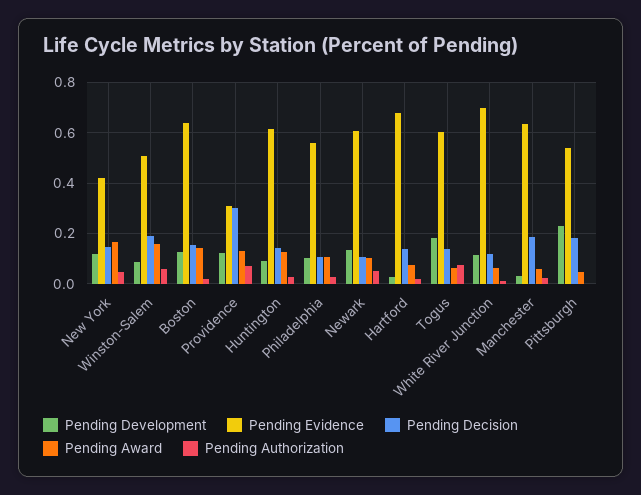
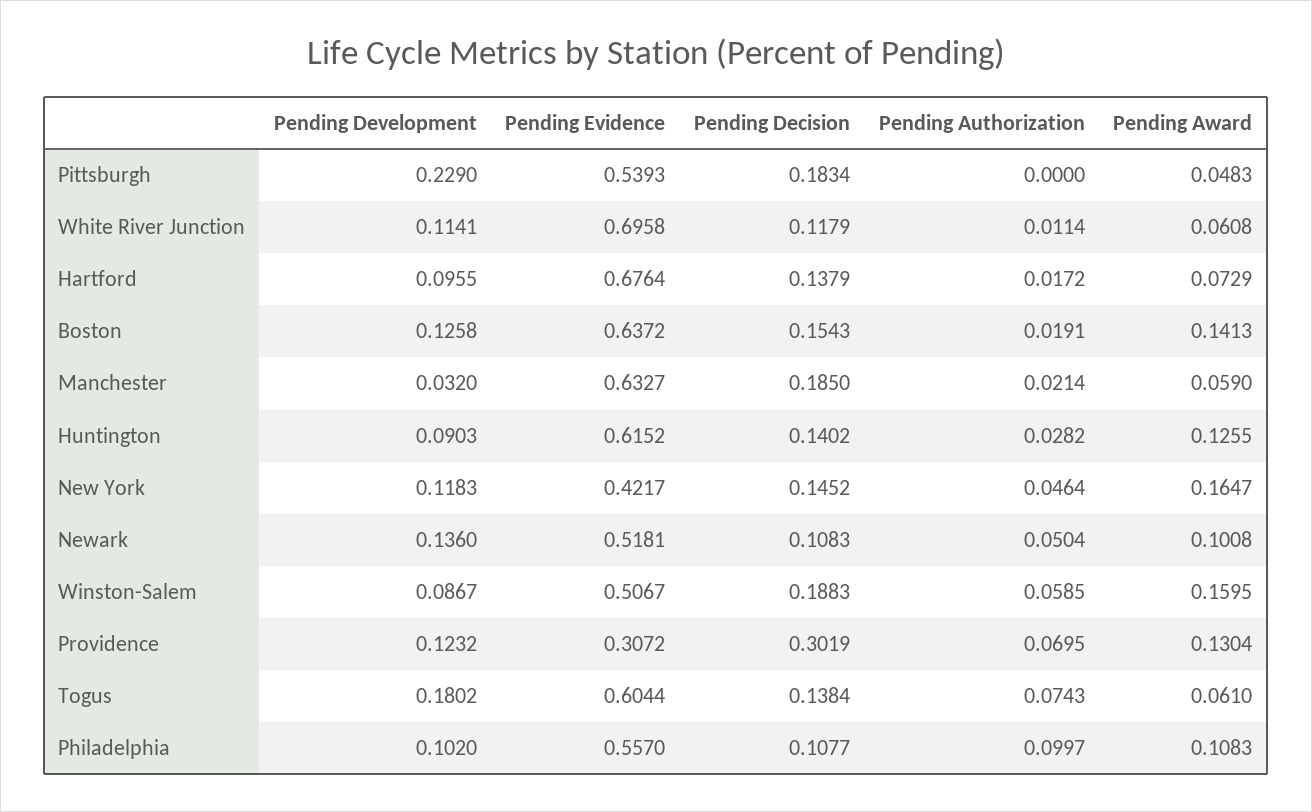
Pending Authorization, Philadelphia: 0.025 -> 0.0997
Pending Evidence, Newark: 0.6 -> 0.5181
Pending Development, Hartford: 0.025 -> 0.0955

